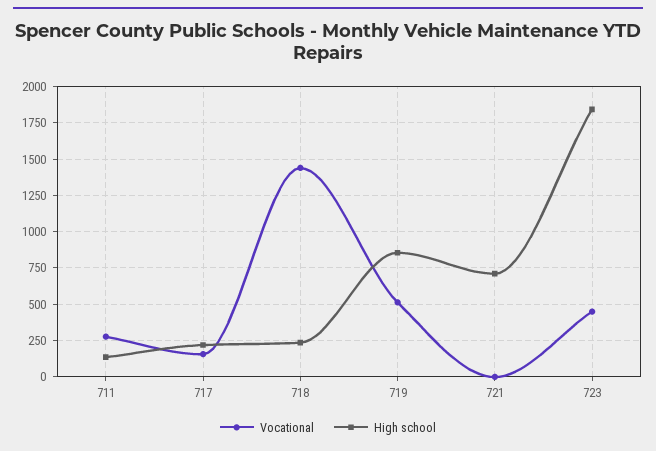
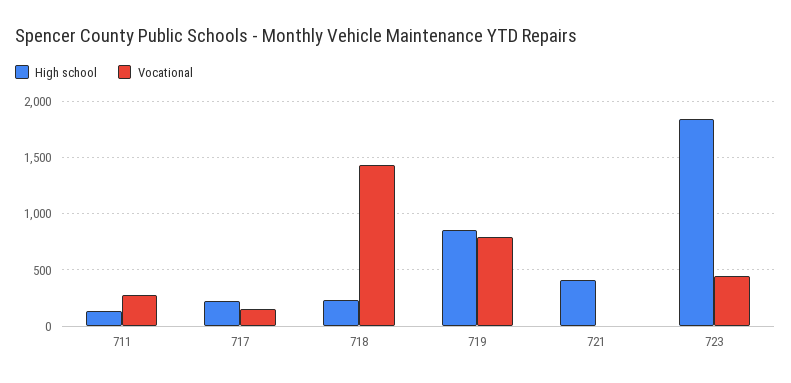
Vocational, 719: 500 -> 800
High school, 721: 700 -> 400

